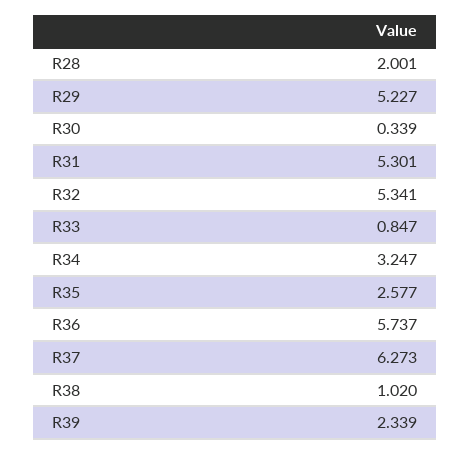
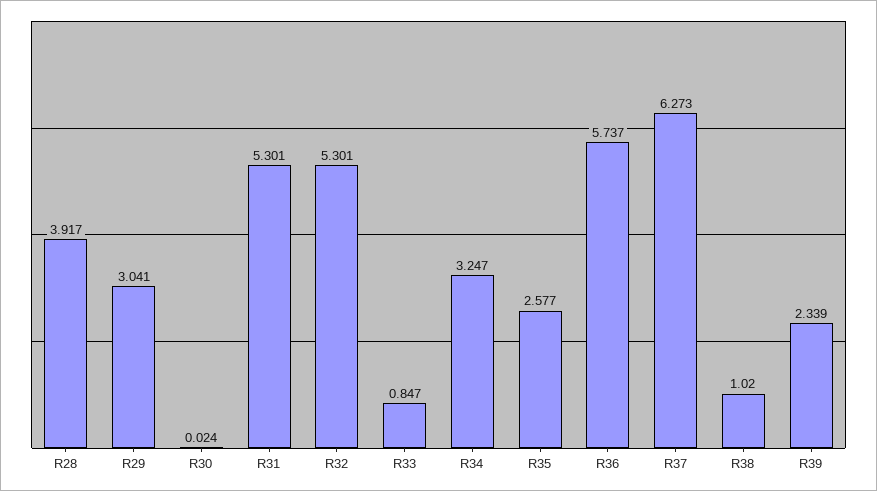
R28: 2.001 -> 3.917
R29: 5.227 -> 3.041
R30: 0.339 -> 0.024
R32: 5.341 -> 5.301

